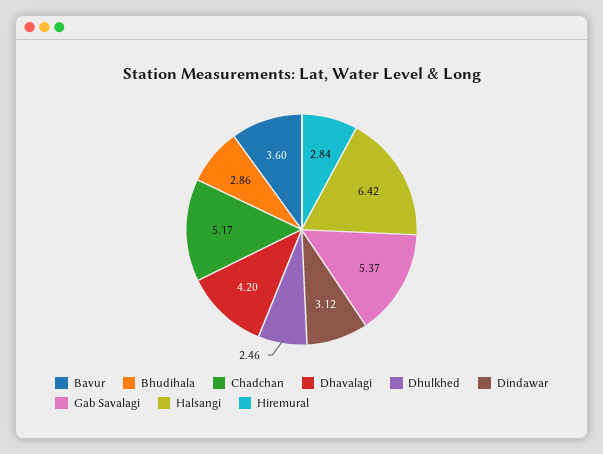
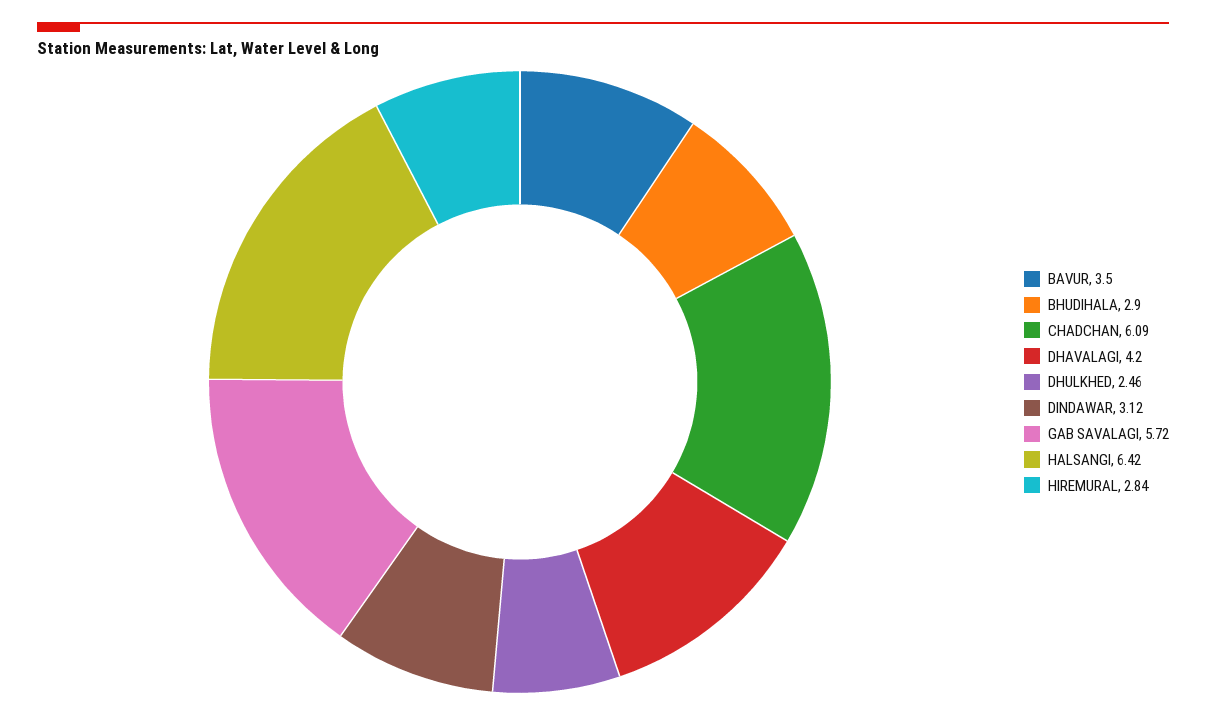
Bavur: 3.6 -> 3.5
Bhudihala: 2.86 -> 2.9
Chadchan: 5.17 -> 6.09
Gab Savalagi: 5.37 -> 5.72

